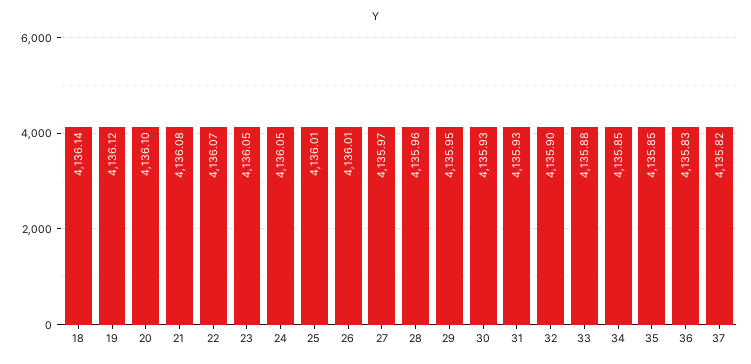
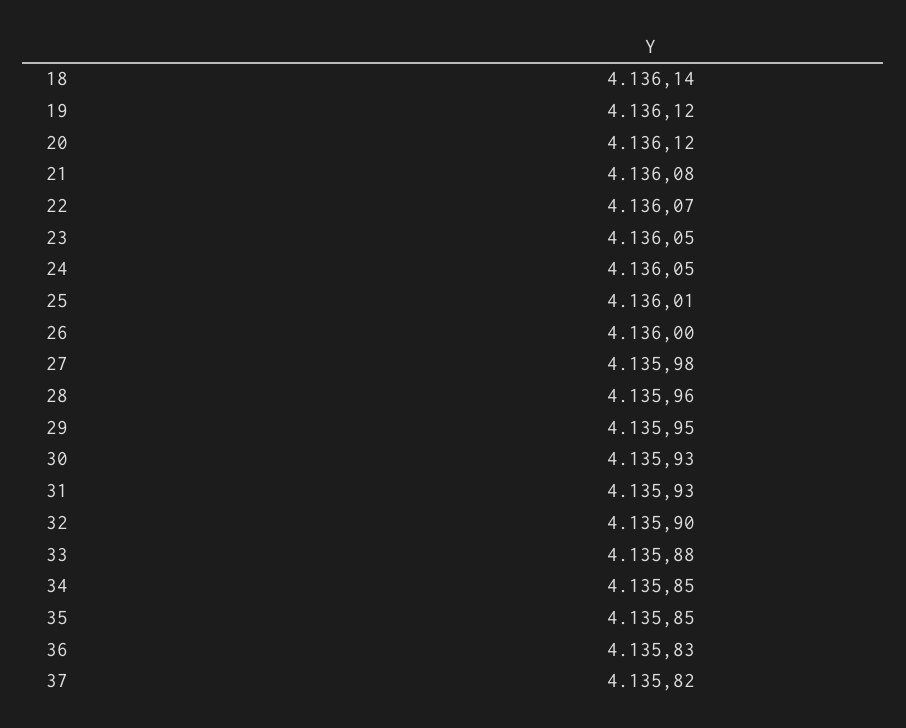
20: 4136.1 -> 4136.12
26: 4136.01 -> 4136
27: 4135.97 -> 4135.98

